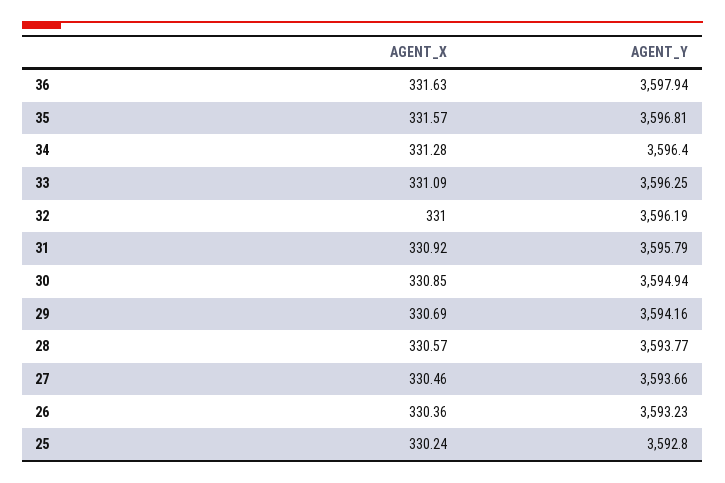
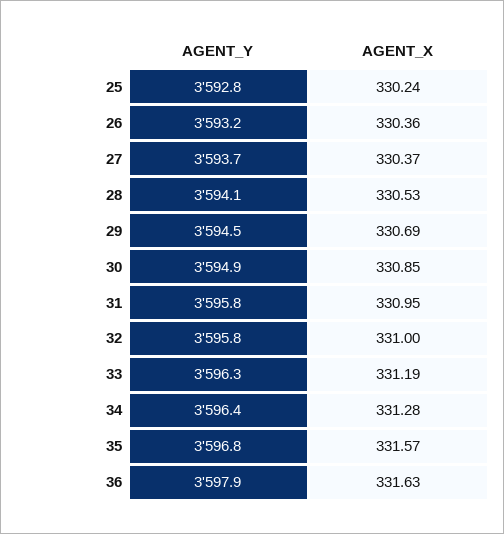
AGENT_X, 33: 331.09 -> 331.19
AGENT_Y, 32: 3596.19 -> 3595.8
AGENT_X, 31: 330.92 -> 330.95
AGENT_Y, 29: 3594.16 -> 3594.5
AGENT_X, 28: 330.57 -> 330.53
AGENT_Y, 28: 3593.77 -> 3594.1
AGENT_X, 27: 330.46 -> 330.37

